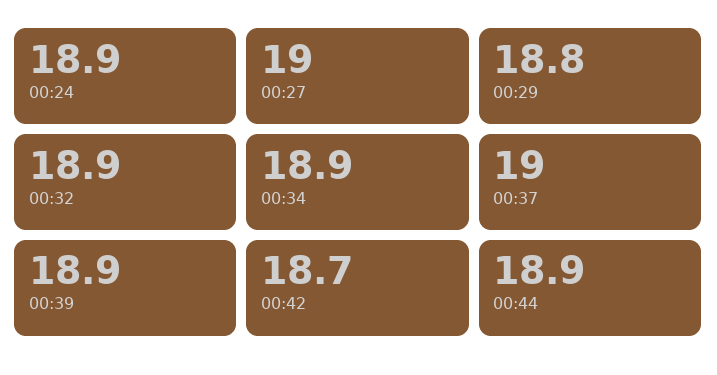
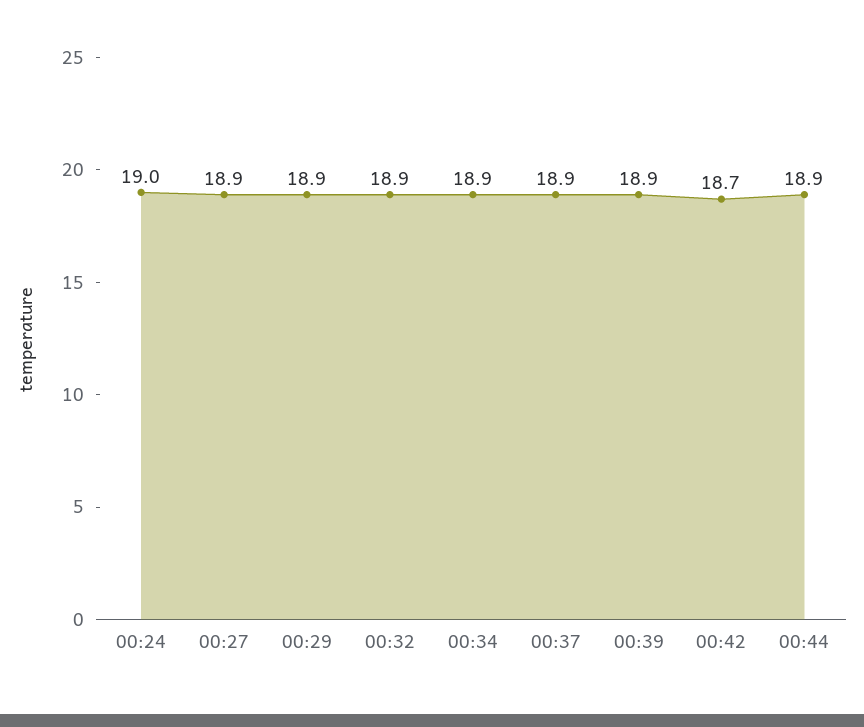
00:24: 18.9 -> 19
00:27: 19 -> 18.9
00:29: 18.8 -> 18.9
00:37: 19 -> 18.9

